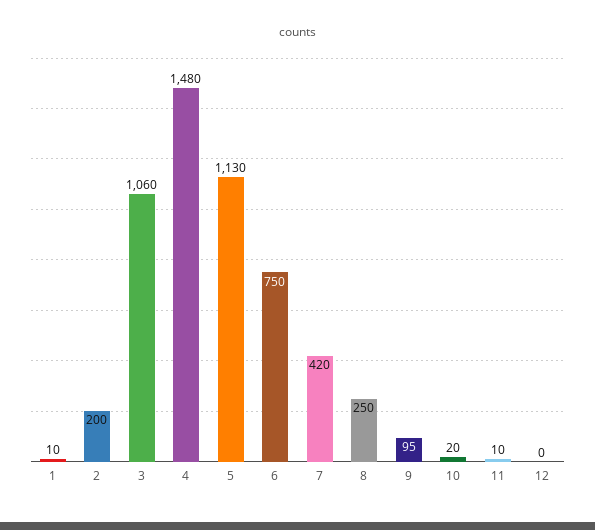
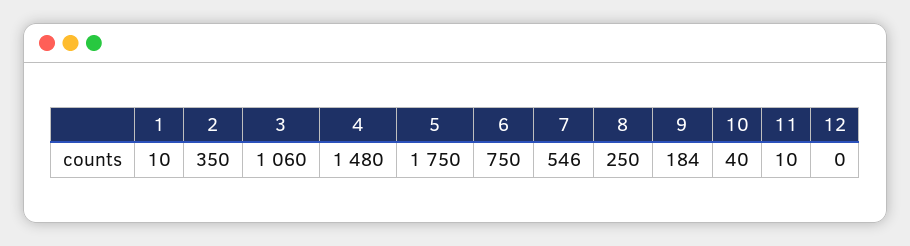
2: 200 -> 350
5: 1130 -> 1750
7: 420 -> 546
9: 95 -> 184
10: 20 -> 40

